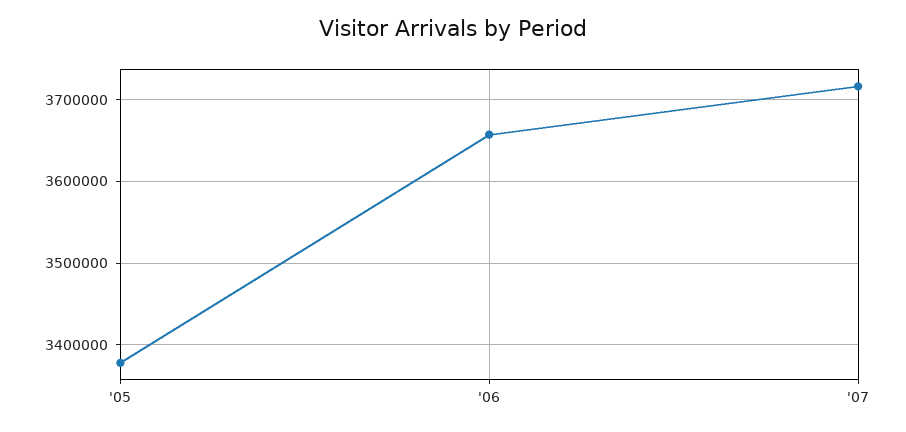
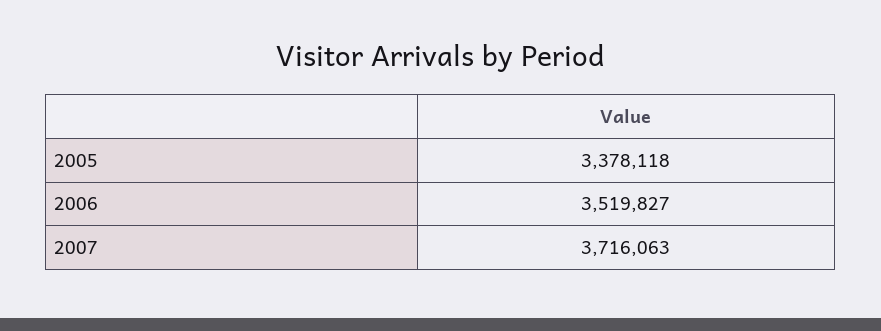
'06: 3660000 -> 3519827

